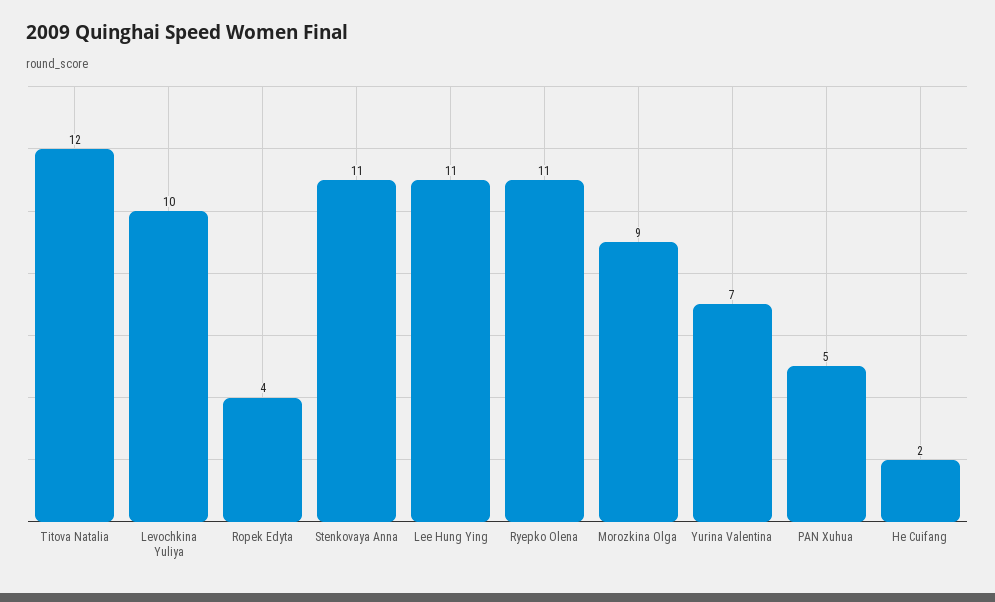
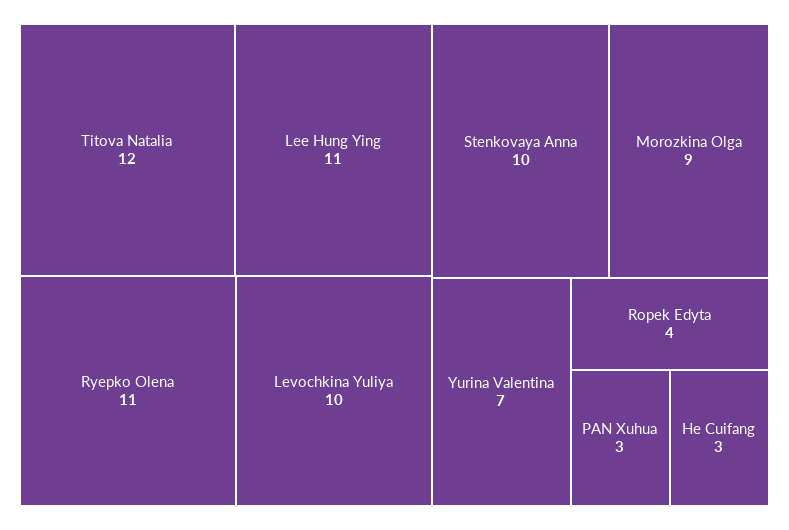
Stenkovaya Anna: 11 -> 10
PAN Xuhua: 5 -> 3
He Cuifang: 2 -> 3

